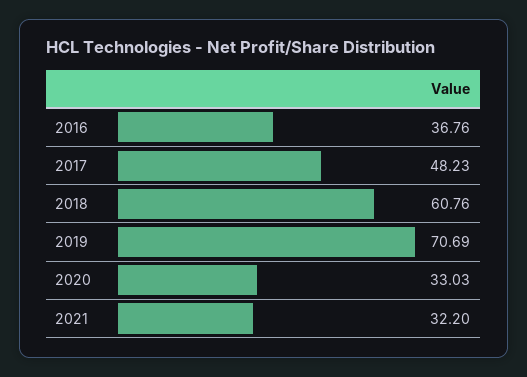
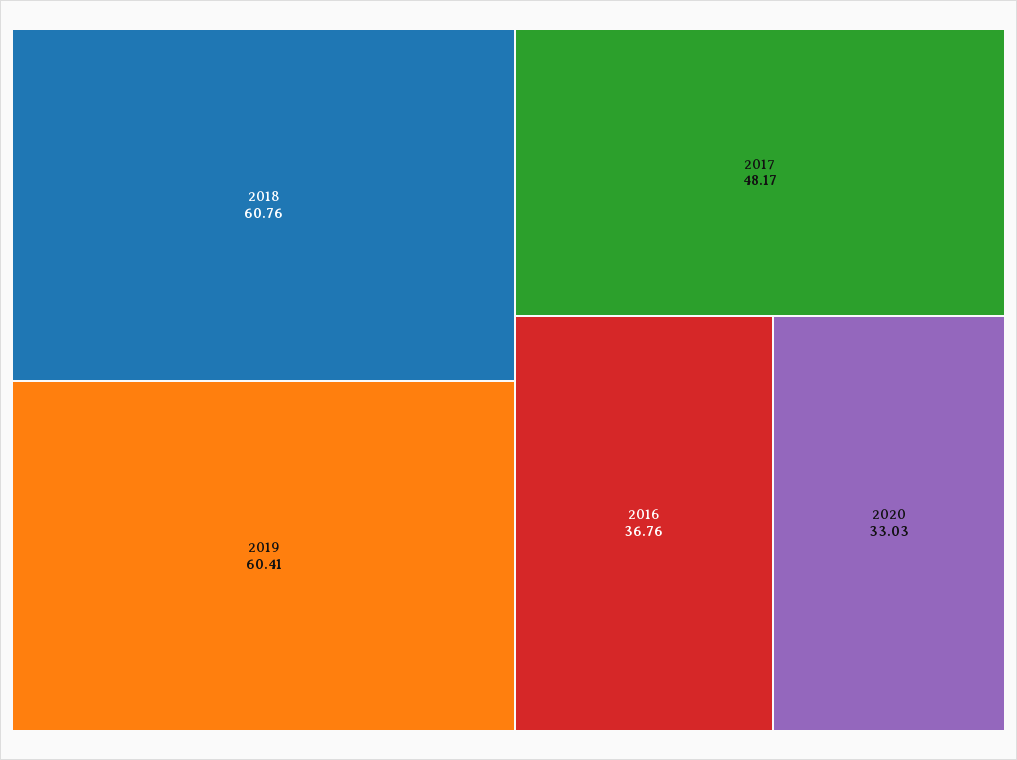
2017: 48.23 -> 48.17
2019: 70.69 -> 60.41
2021: 32.2 -> none

